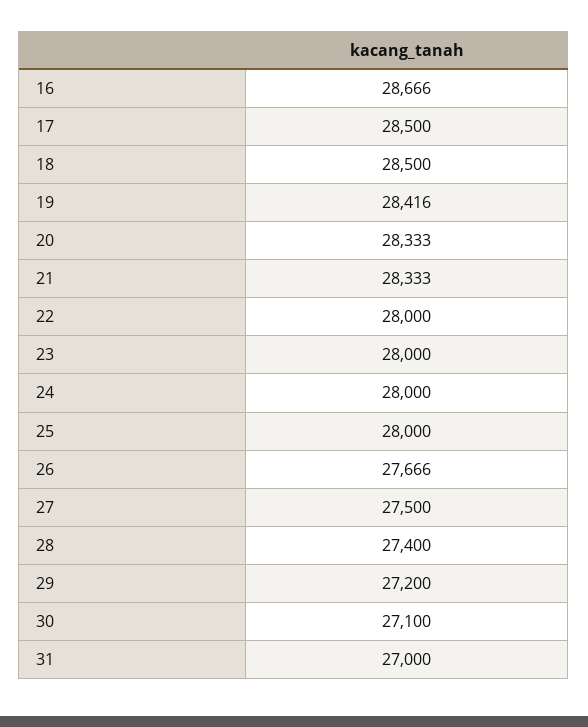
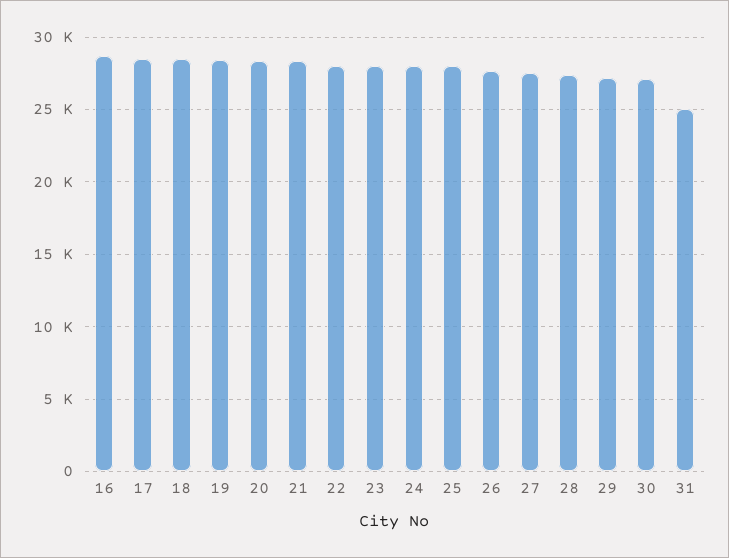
31: 27000 -> 25000

